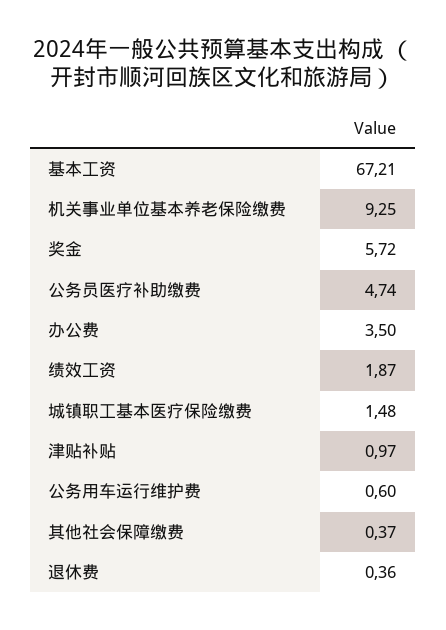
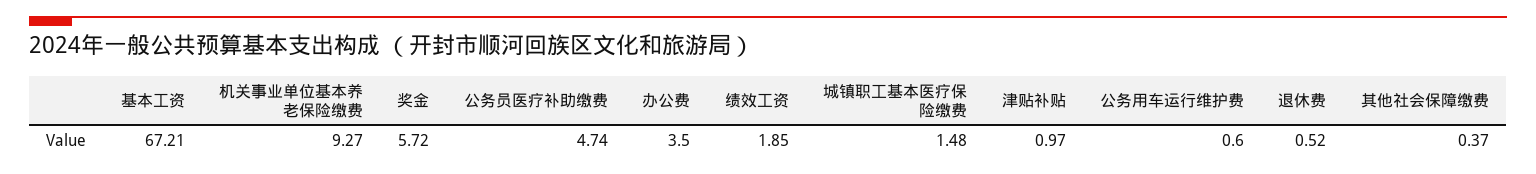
机关事业单位基本养老保险缴费: 9.25 -> 9.27
绩效工资: 1.87 -> 1.85
退休费: 0.36 -> 0.52

